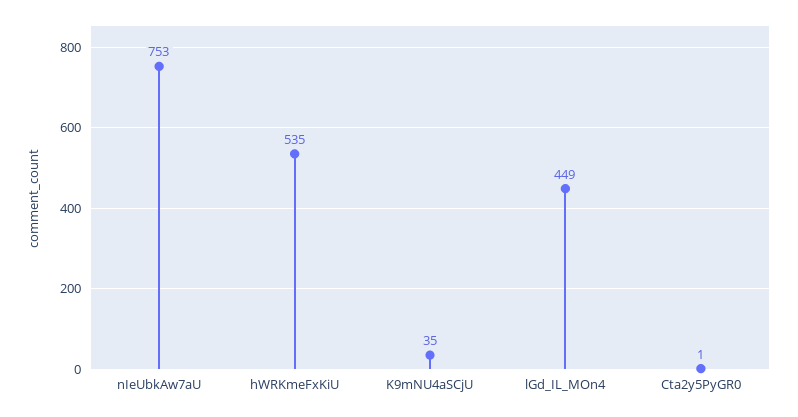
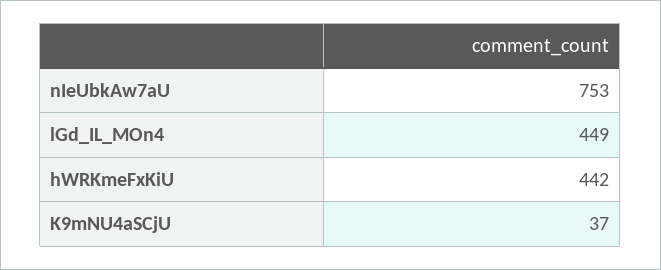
hWRKmeFxKiU: 535 -> 442
K9mNU4aSCjU: 35 -> 37
Cta2y5PyGR0: 1 -> none

